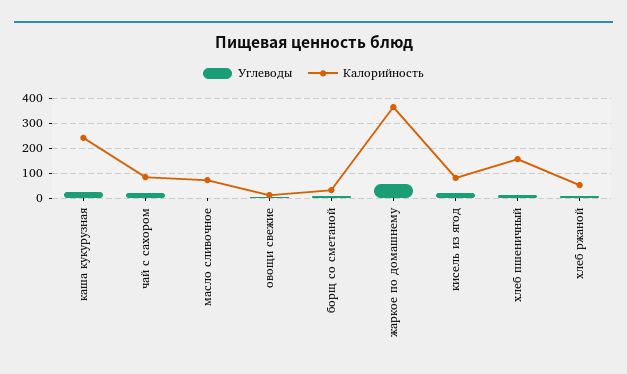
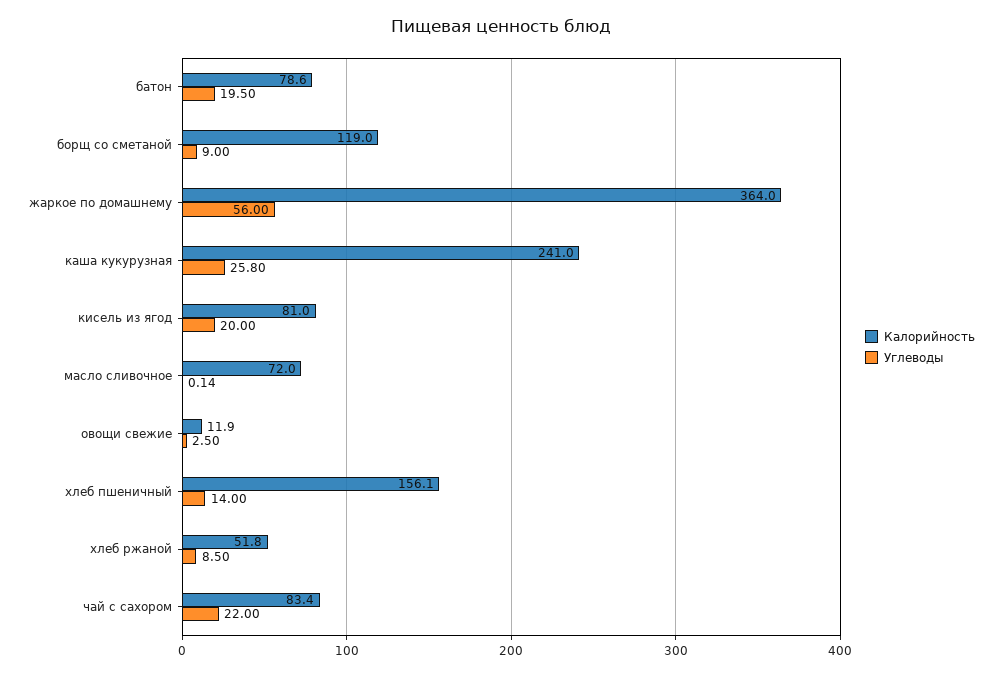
Калорийность, борщ со сметаной: 25 -> 119
Калорийность, батон: none -> 78.6
Углеводы, батон: none -> 19.5

